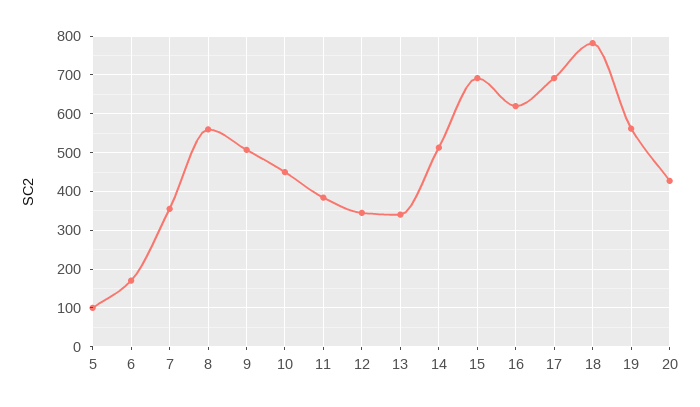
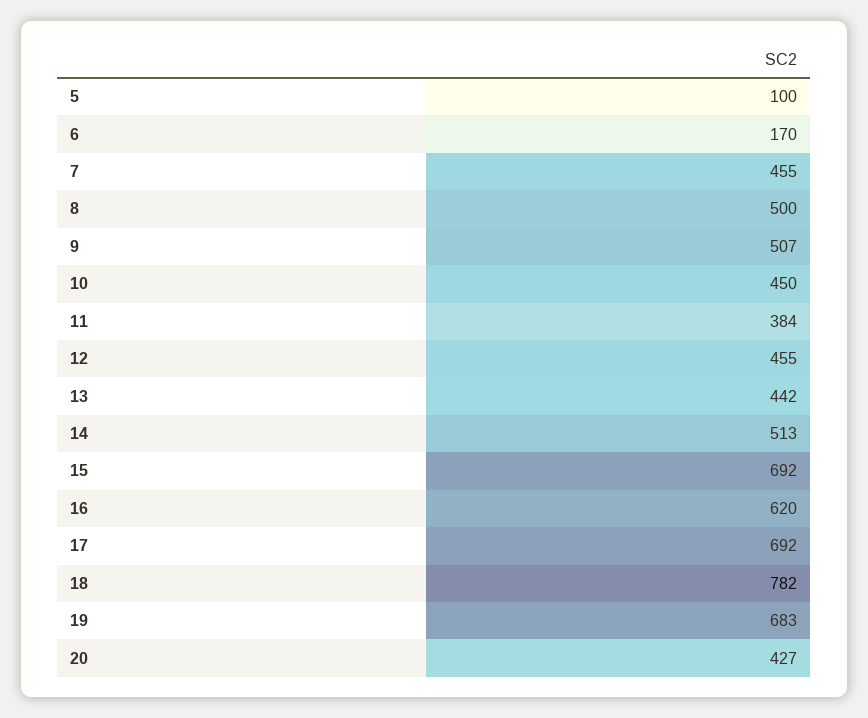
7: 360 -> 455
8: 560 -> 500
12: 340 -> 455
13: 340 -> 442
19: 560 -> 683

